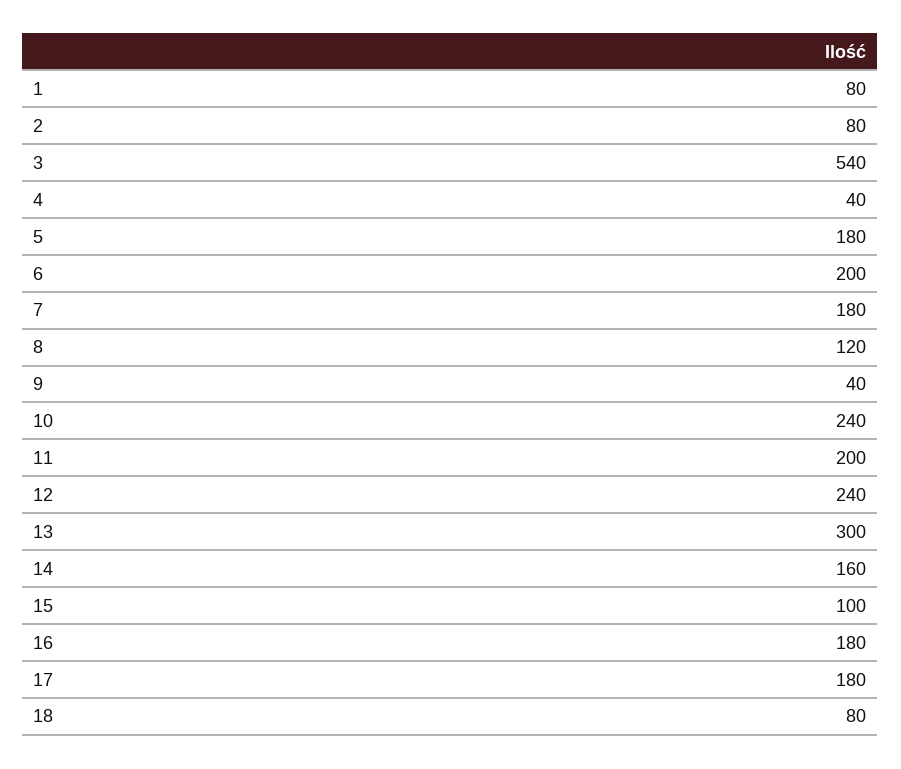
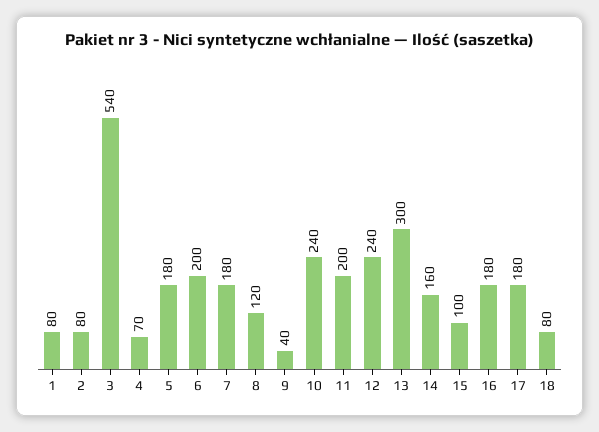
4: 40 -> 70

